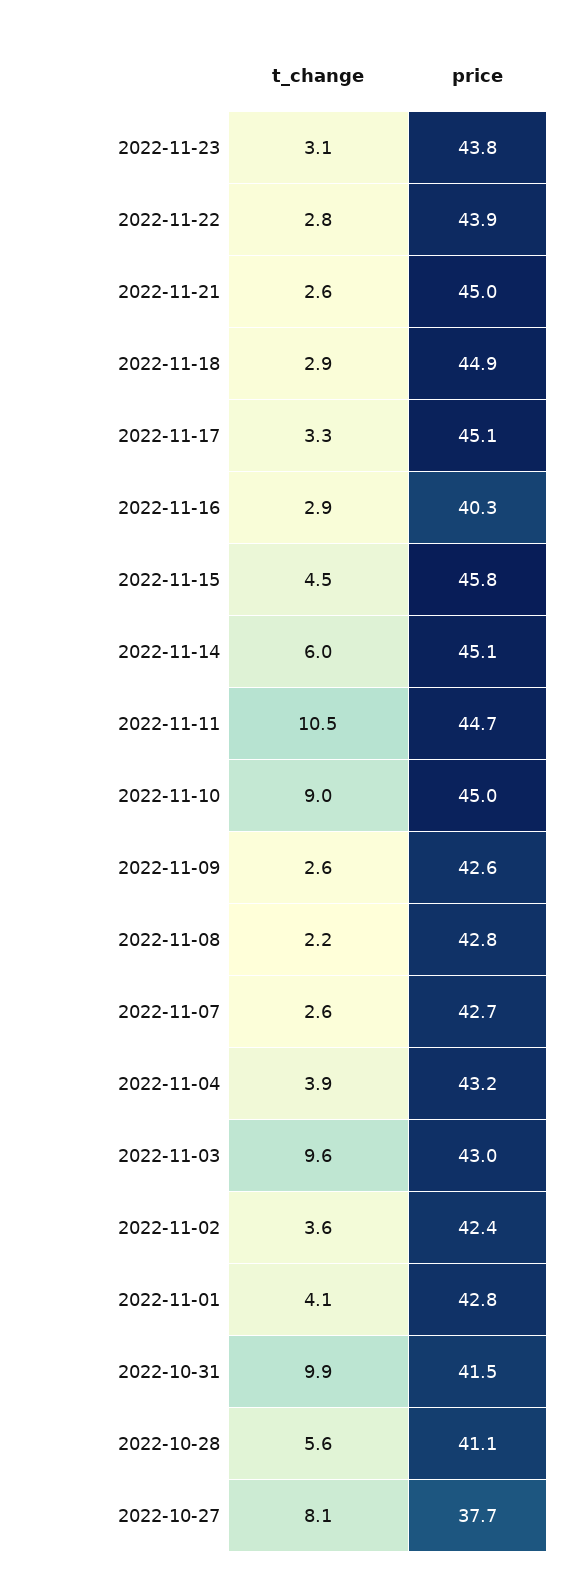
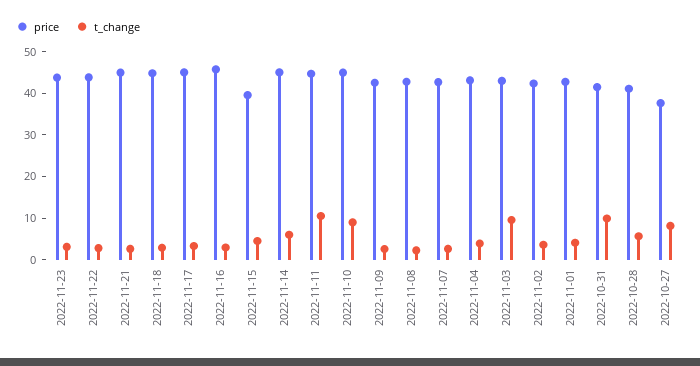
price, 2022-11-16: 40.3 -> 46
price, 2022-11-15: 45.8 -> 40

